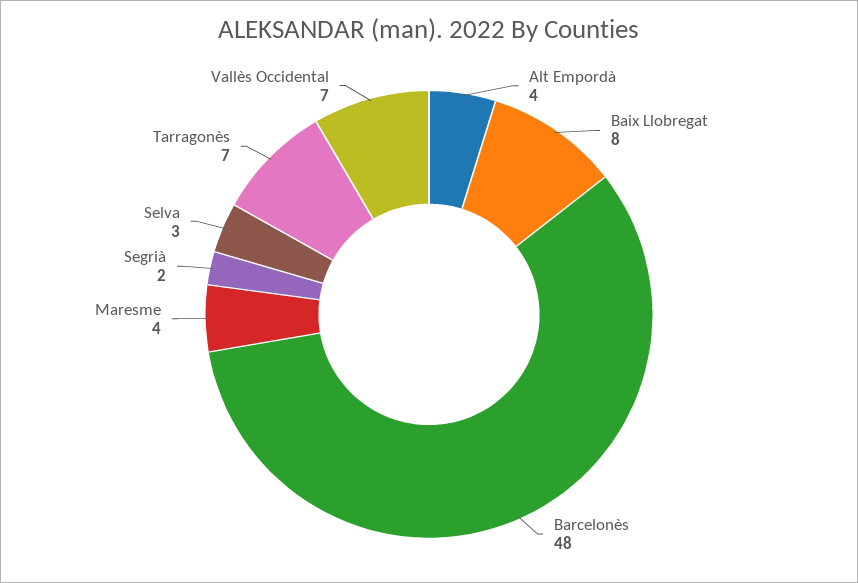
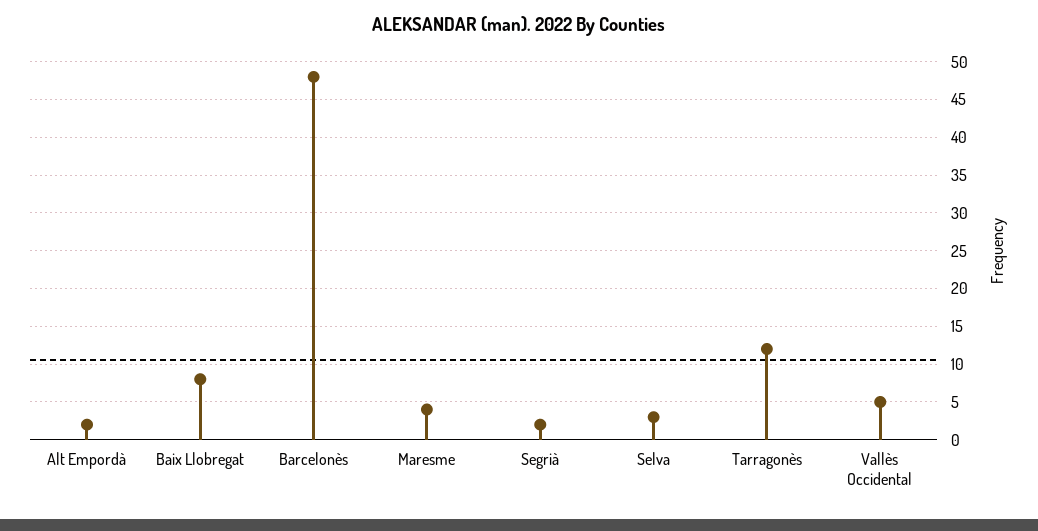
Alt Empordà: 4 -> 2
Tarragonès: 7 -> 12
Vallès Occidental: 7 -> 5

